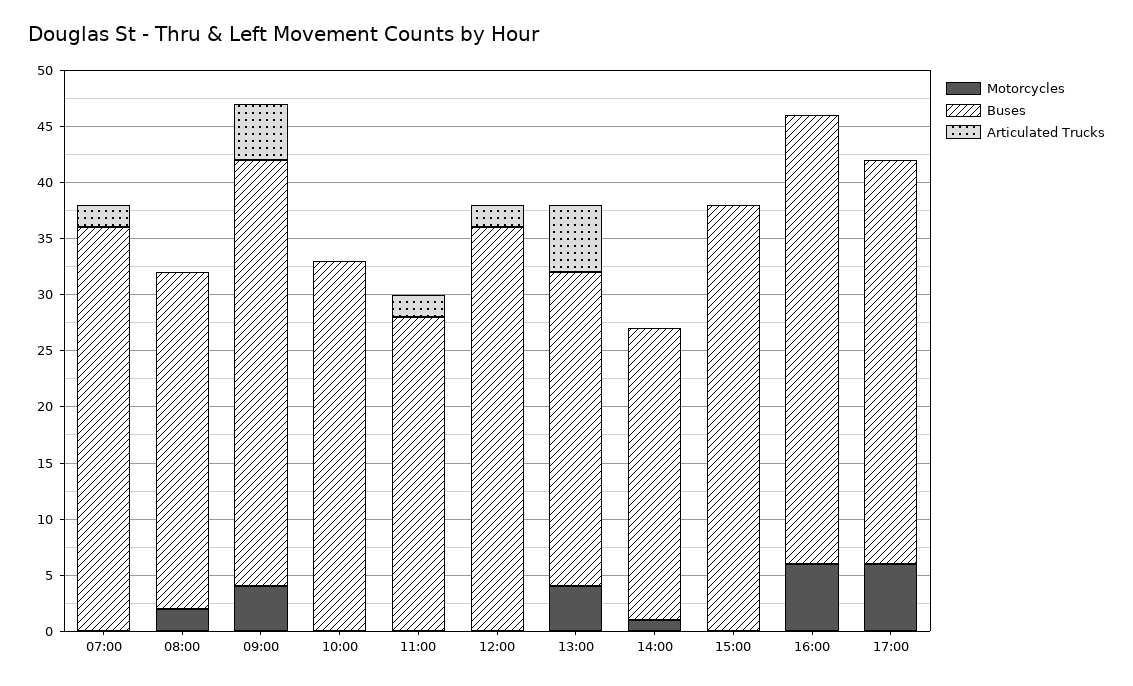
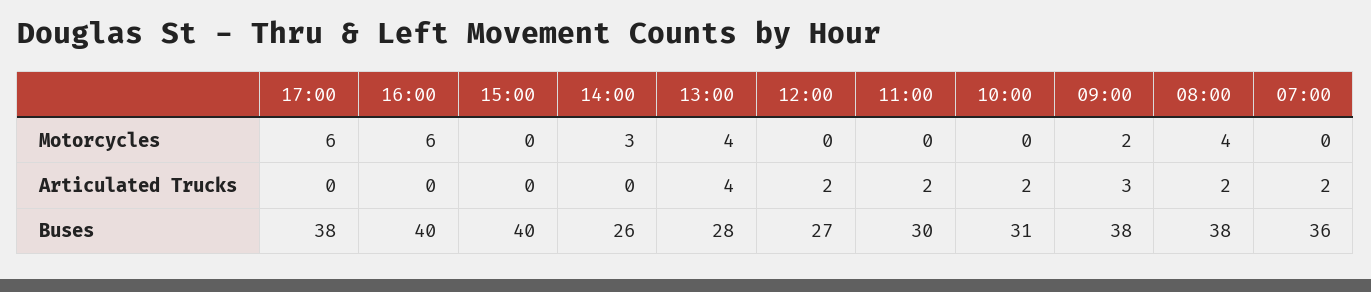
Motorcycles, 08:00: 2 -> 4
Buses, 08:00: 30 -> 38
Articulated Trucks, 08:00: 0 -> 2
Motorcycles, 09:00: 4 -> 2
Articulated Trucks, 09:00: 5 -> 3
Buses, 10:00: 33 -> 31
Articulated Trucks, 10:00: 0 -> 2
Buses, 11:00: 28 -> 30
Buses, 12:00: 36 -> 27
Articulated Trucks, 13:00: 6 -> 4
Motorcycles, 14:00: 1 -> 3
Buses, 15:00: 38 -> 40
Buses, 17:00: 36 -> 38

